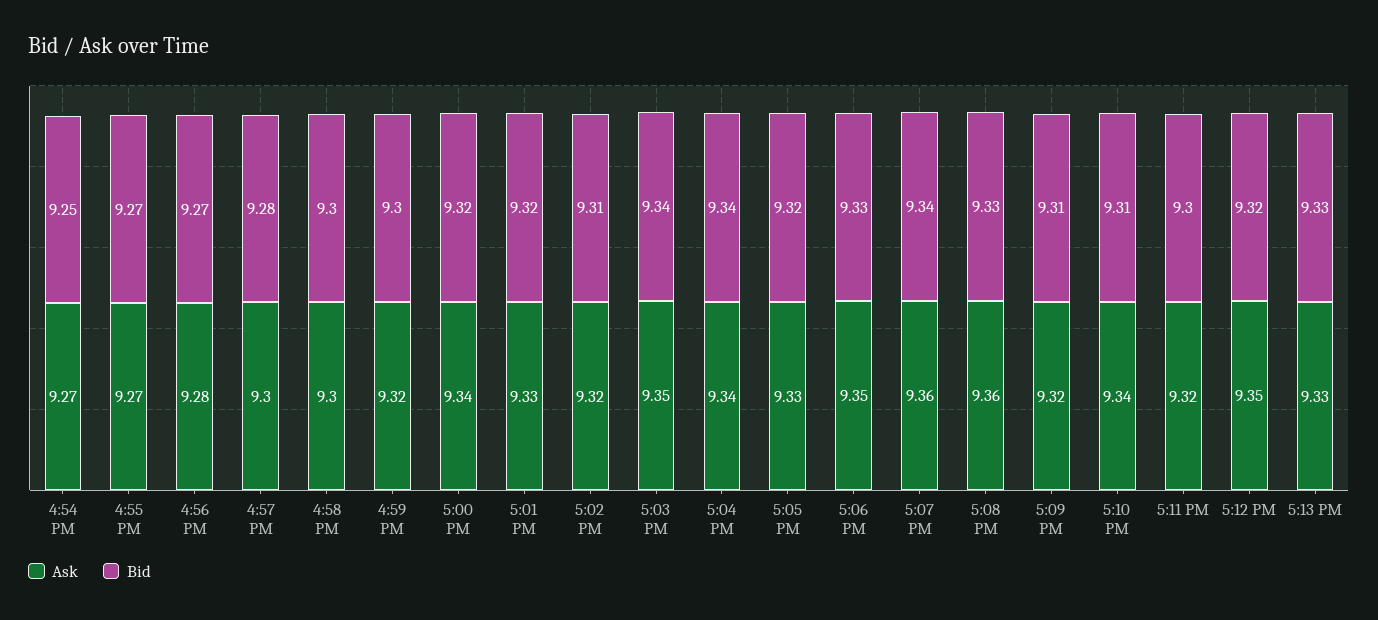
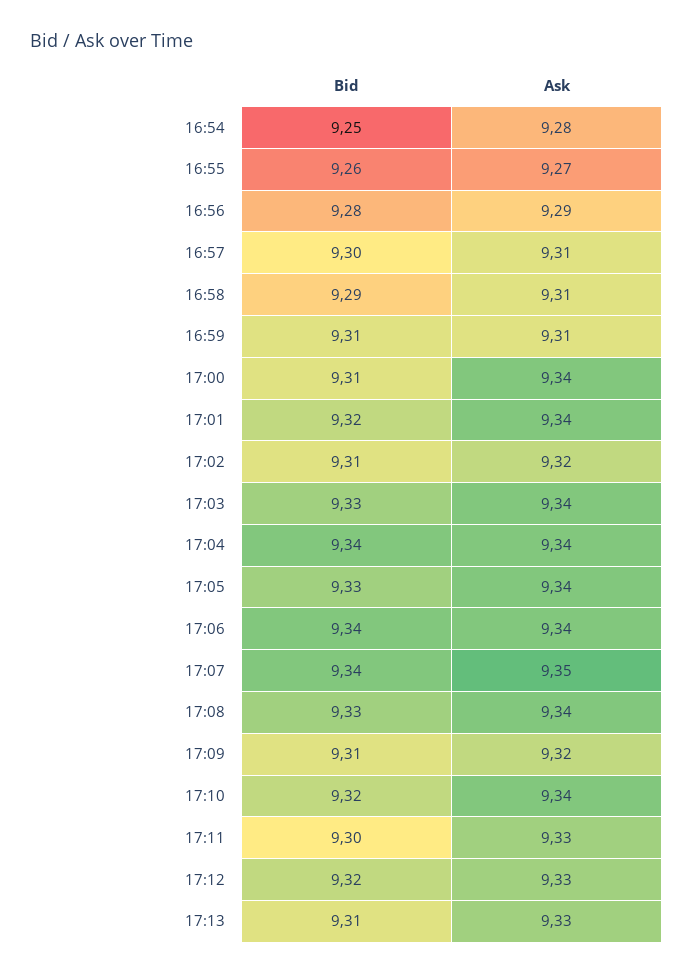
Ask, 4:54 PM: 9.27 -> 9.28
Bid, 4:55 PM: 9.27 -> 9.26
Ask, 4:56 PM: 9.28 -> 9.29
Bid, 4:56 PM: 9.27 -> 9.28
Ask, 4:57 PM: 9.3 -> 9.31
Bid, 4:57 PM: 9.28 -> 9.3
Ask, 4:58 PM: 9.3 -> 9.31
Bid, 4:58 PM: 9.3 -> 9.29
Ask, 4:59 PM: 9.32 -> 9.31
Bid, 4:59 PM: 9.3 -> 9.31
Bid, 5:00 PM: 9.32 -> 9.31
Ask, 5:01 PM: 9.33 -> 9.34
Ask, 5:03 PM: 9.35 -> 9.34
Bid, 5:03 PM: 9.34 -> 9.33
Ask, 5:05 PM: 9.33 -> 9.34
Bid, 5:05 PM: 9.32 -> 9.33
Ask, 5:06 PM: 9.35 -> 9.34
Bid, 5:06 PM: 9.33 -> 9.34
Ask, 5:07 PM: 9.36 -> 9.35
Ask, 5:08 PM: 9.36 -> 9.34
Bid, 5:10 PM: 9.31 -> 9.32
Ask, 5:11 PM: 9.32 -> 9.33
Ask, 5:12 PM: 9.35 -> 9.33
Bid, 5:13 PM: 9.33 -> 9.31

